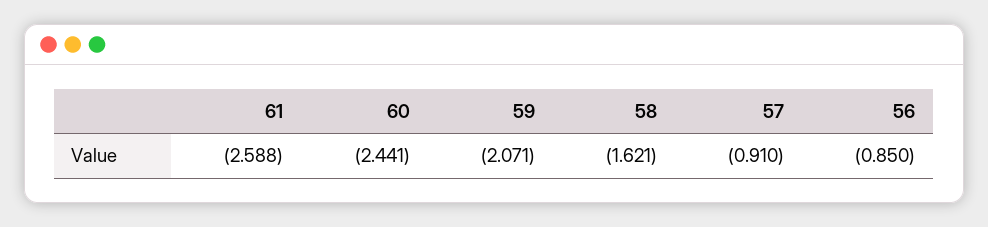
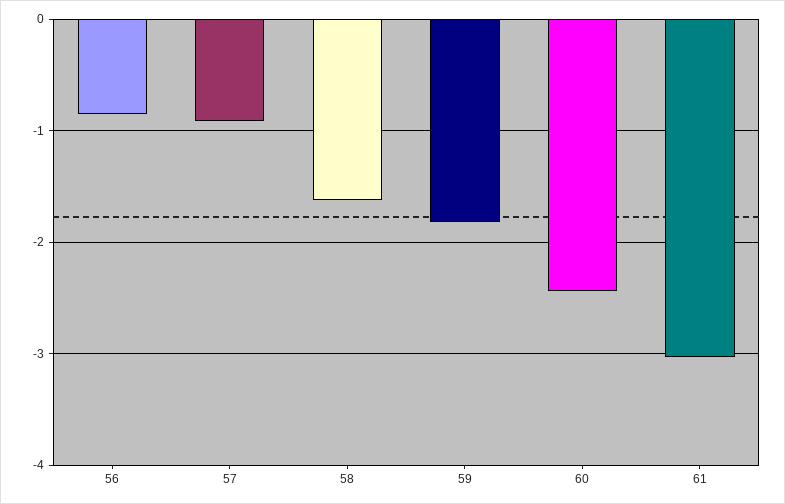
61: -2.588 -> -3
59: -2.071 -> -1.8

